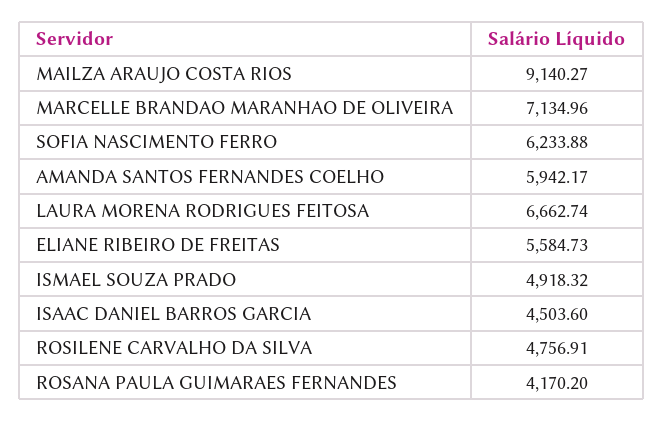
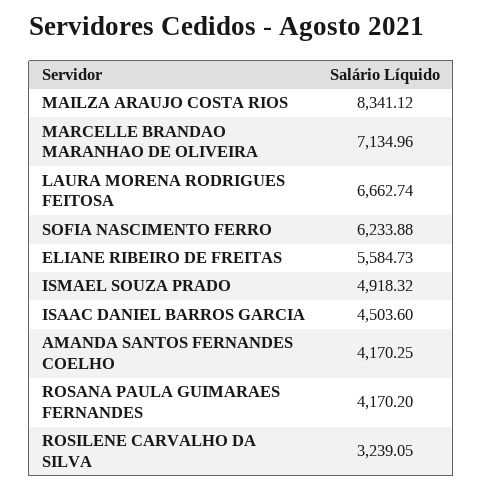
MAILZA ARAUJO COSTA RIOS: 9140.27 -> 8341.12
AMANDA SANTOS FERNANDES COELHO: 5942.17 -> 4170.25
ROSILENE CARVALHO DA SILVA: 4756.91 -> 3239.05

